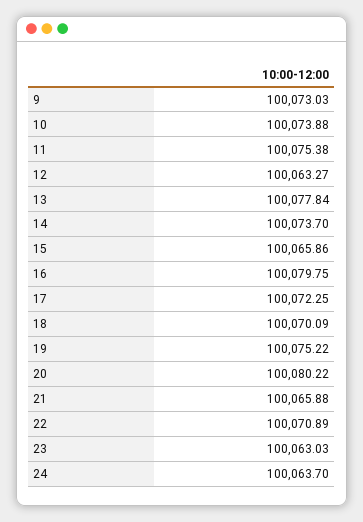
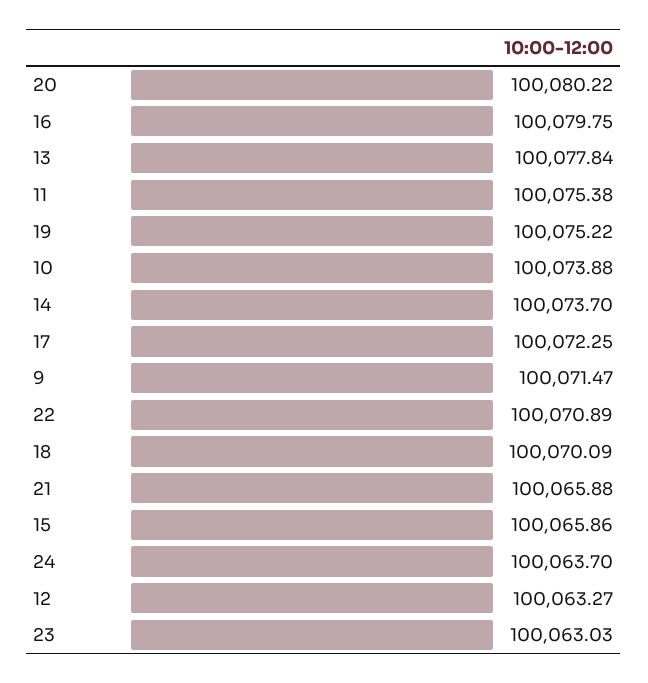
9: 100073.03 -> 100071.47

